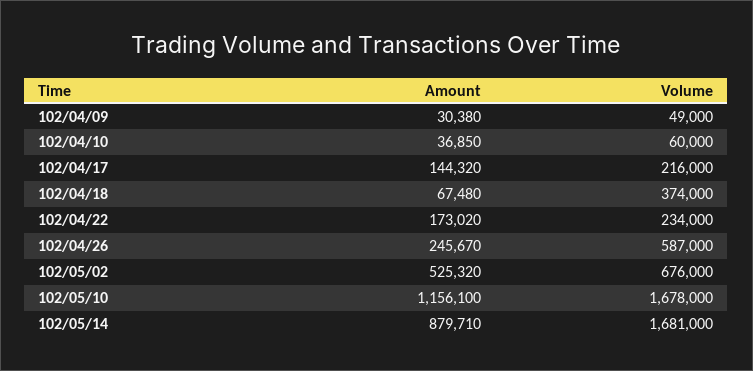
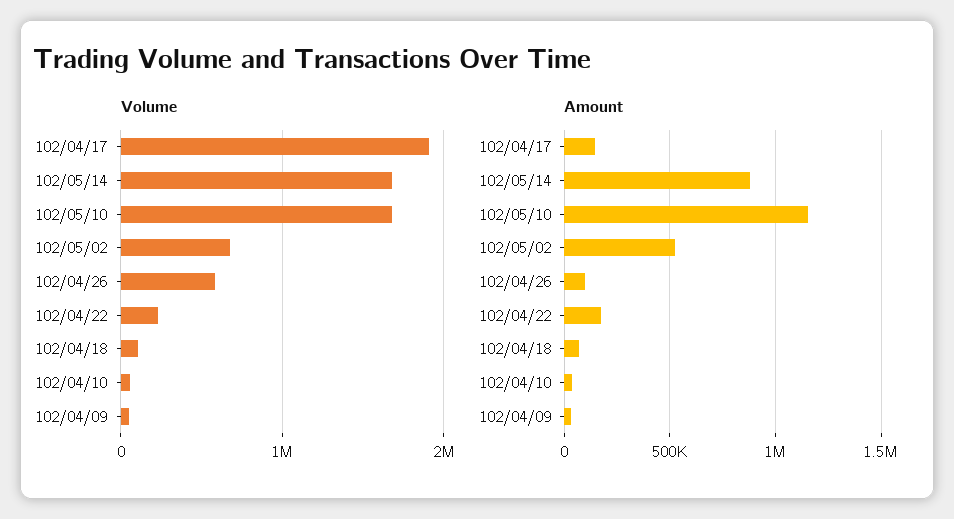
Volume, 102/04/17: 216000 -> 1900000
Volume, 102/04/18: 374000 -> 100000
Amount, 102/04/26: 245670 -> 100000

